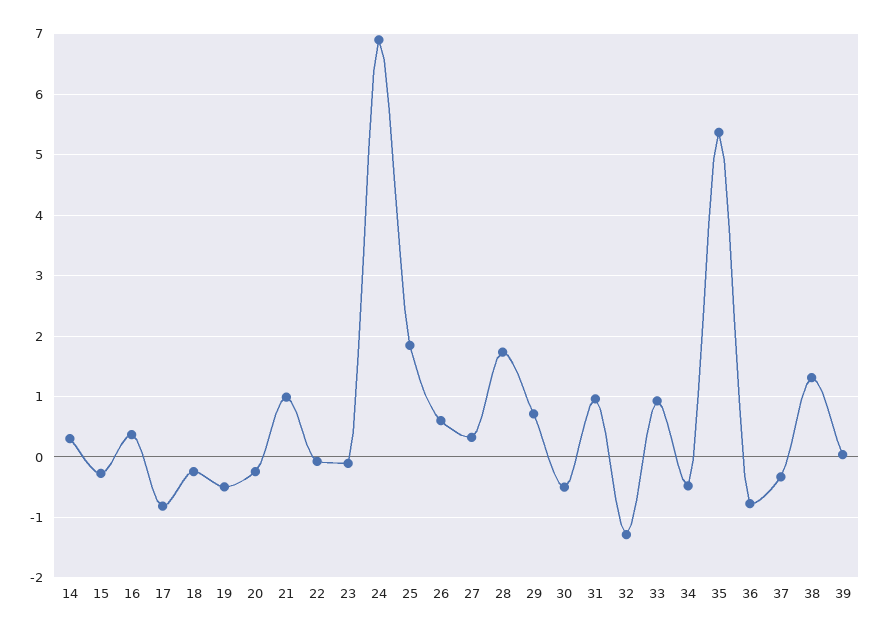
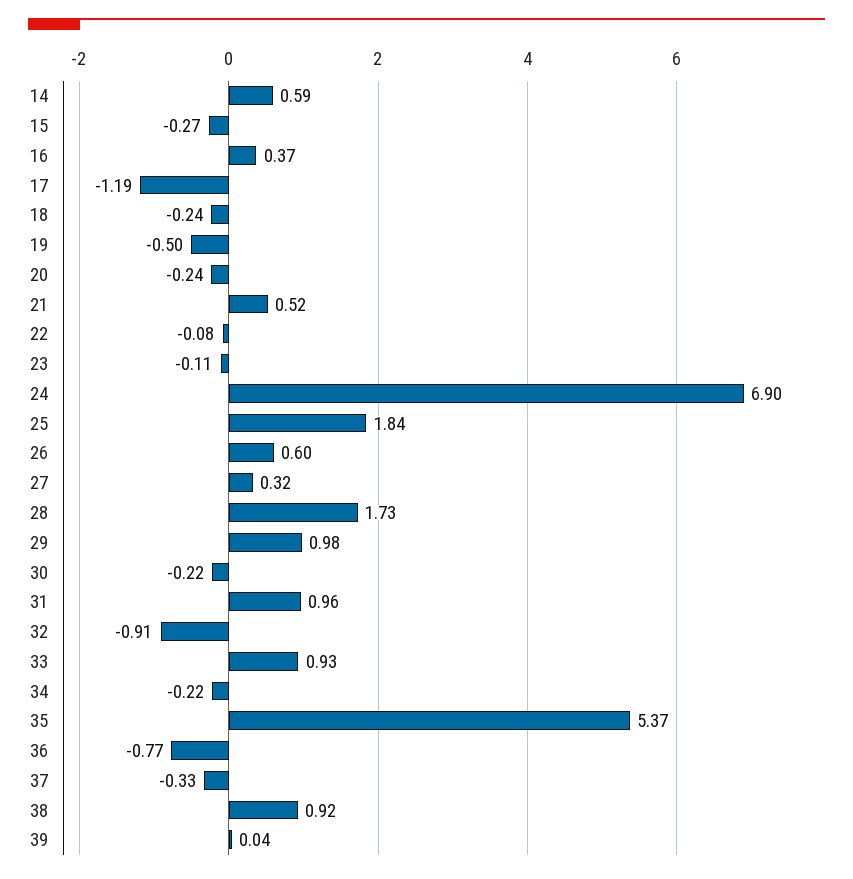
14: 0.3 -> 0.59
17: -0.8 -> -1.19
21: 1 -> 0.52
29: 0.7 -> 0.98
30: -0.5 -> -0.22
32: -1.3 -> -0.91
34: -0.5 -> -0.22
38: 1.3 -> 0.92

